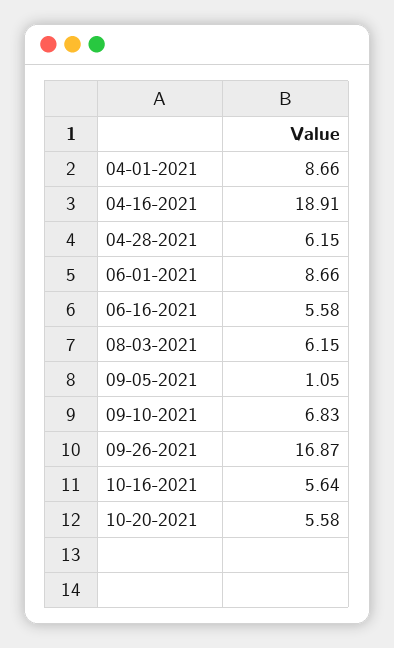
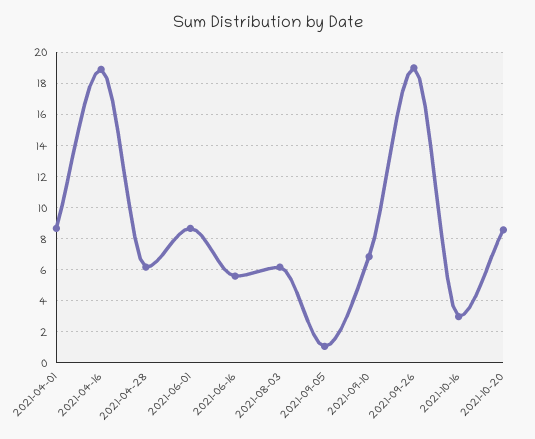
09-26-2021: 16.87 -> 19
10-16-2021: 5.64 -> 3
10-20-2021: 5.58 -> 8.5

